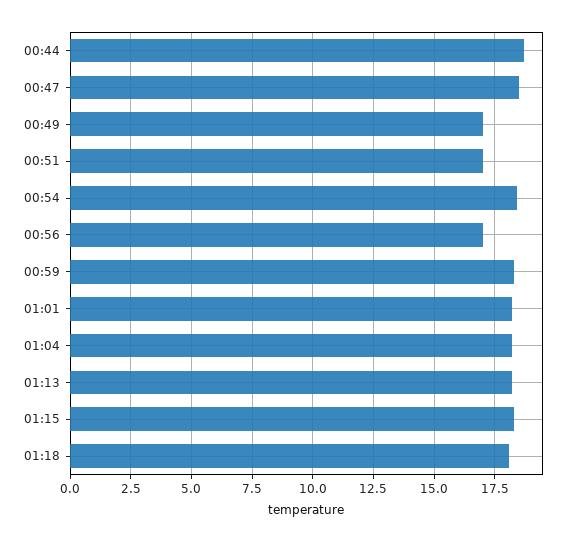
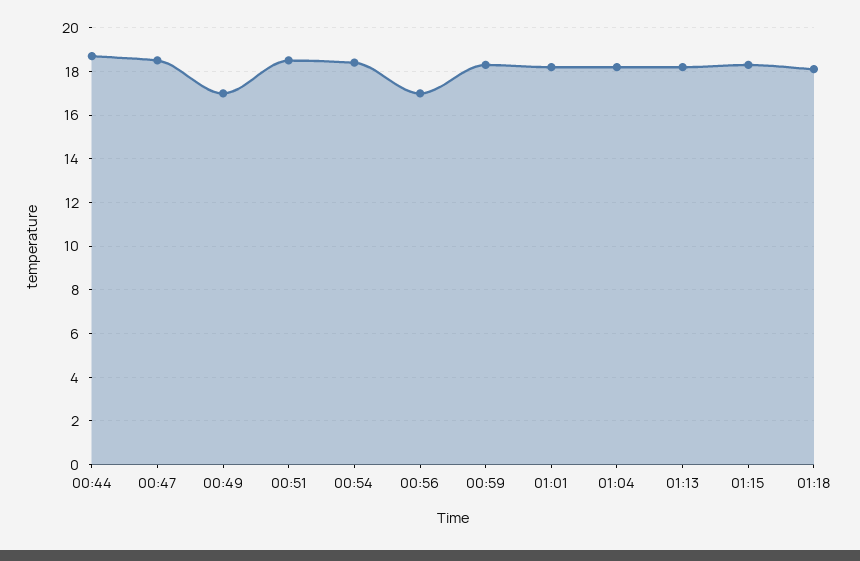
00:51: 17 -> 18.5

